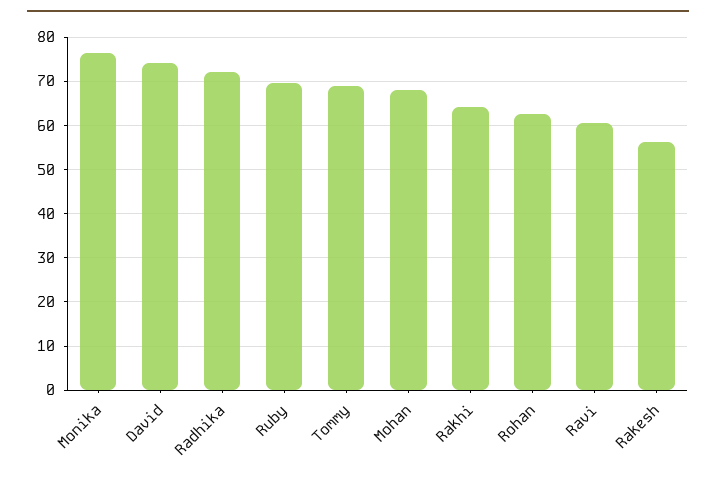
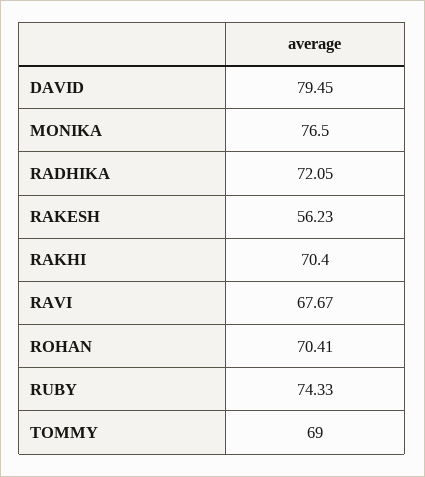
David: 74 -> 79.45
Ruby: 70 -> 74.33
Mohan: 68 -> none
Rakhi: 64 -> 70.4
Rohan: 62 -> 70.41
Ravi: 60 -> 67.67

